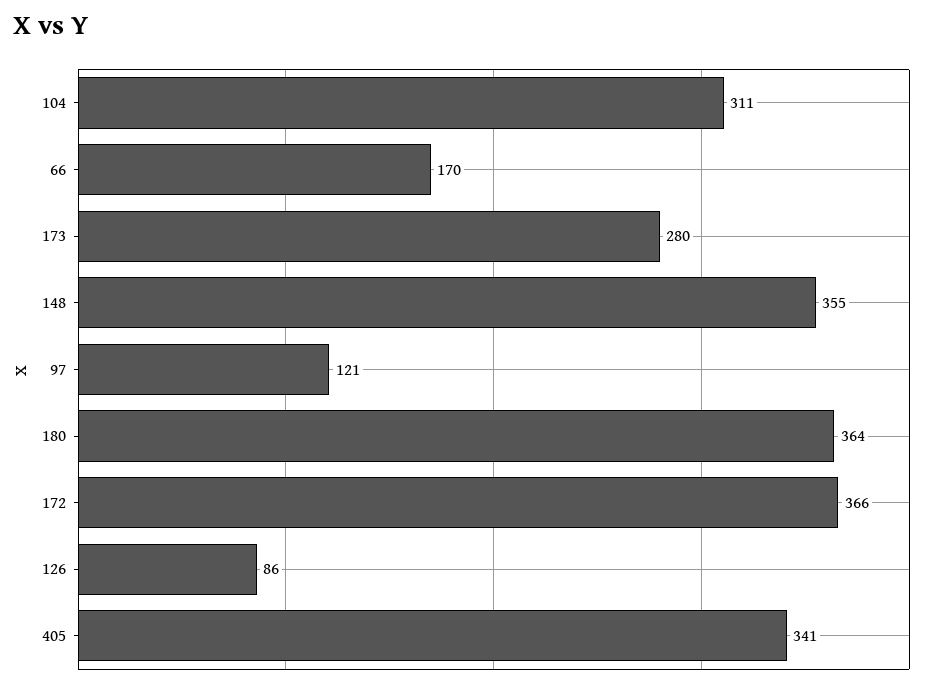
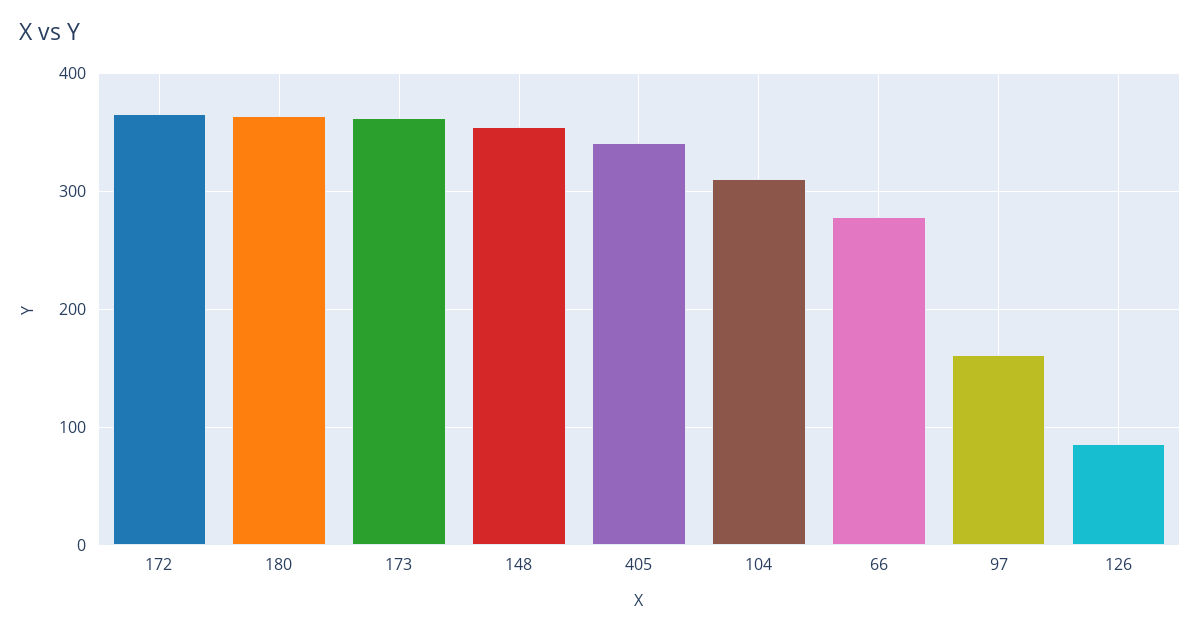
66: 170 -> 280
173: 280 -> 360
97: 121 -> 160

